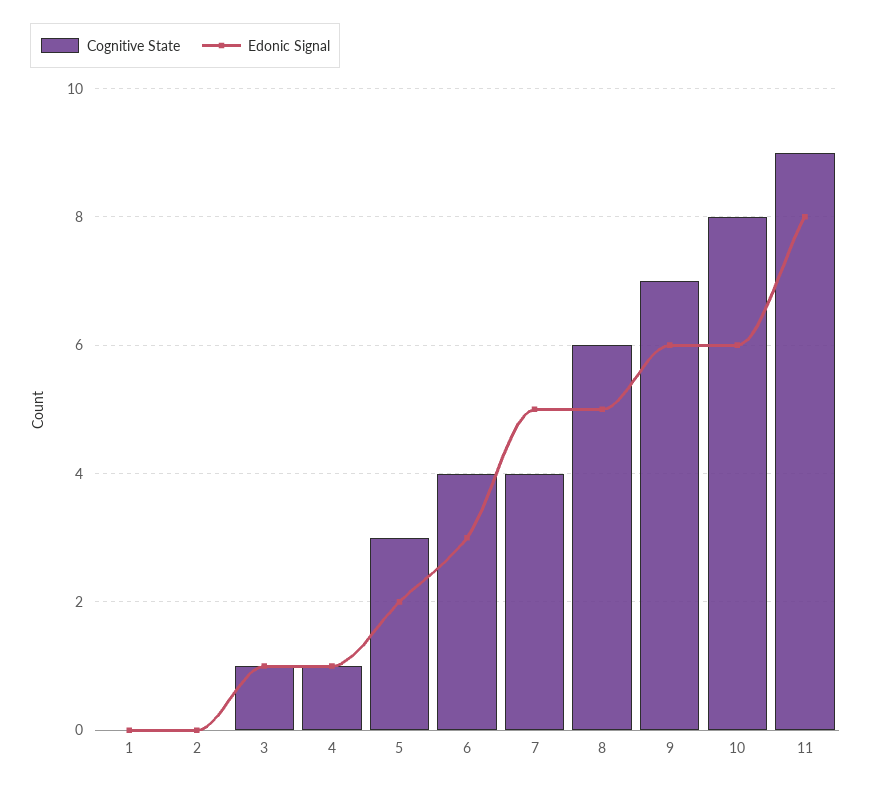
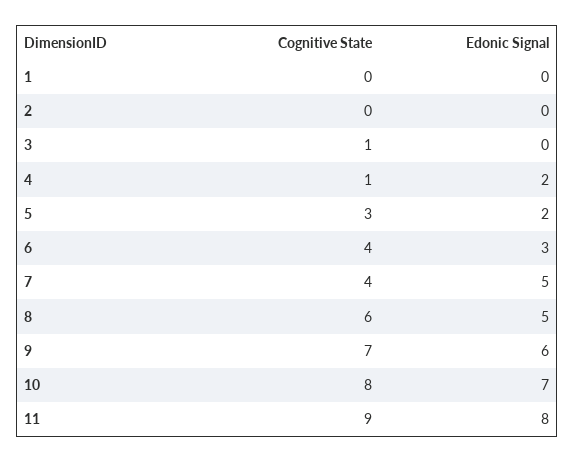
Edonic Signal, 3: 1 -> 0
Edonic Signal, 4: 1 -> 2
Edonic Signal, 10: 6 -> 7

